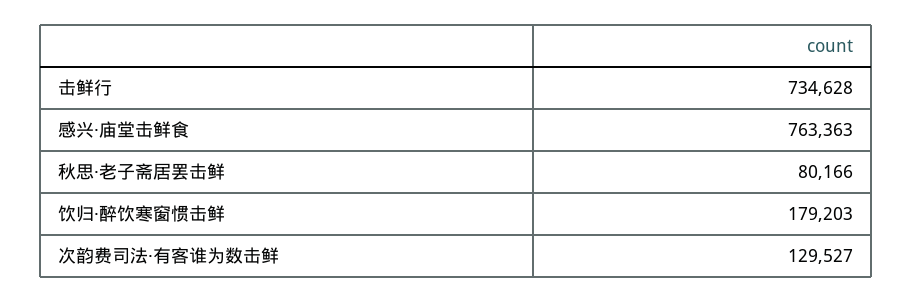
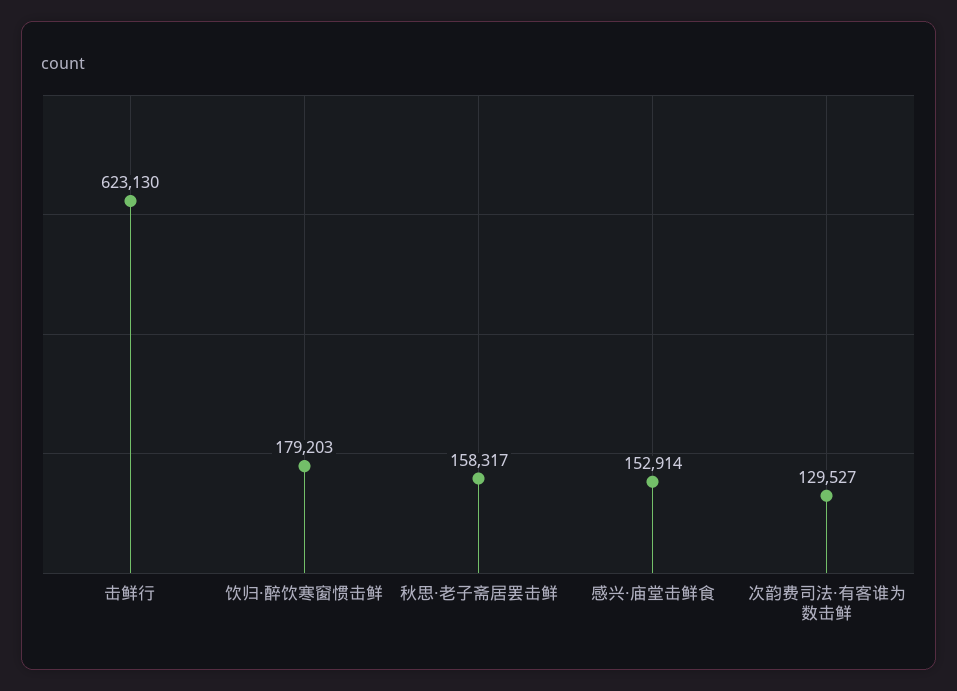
击鲜行: 734628 -> 623130
感兴·庙堂击鲜食: 763363 -> 152914
秋思·老子斋居罢击鲜: 80166 -> 158317

